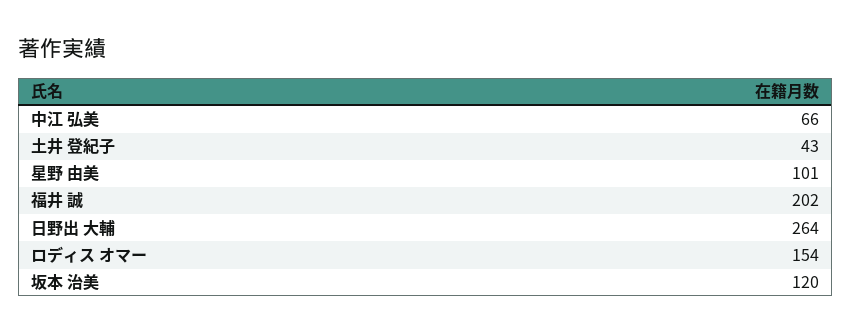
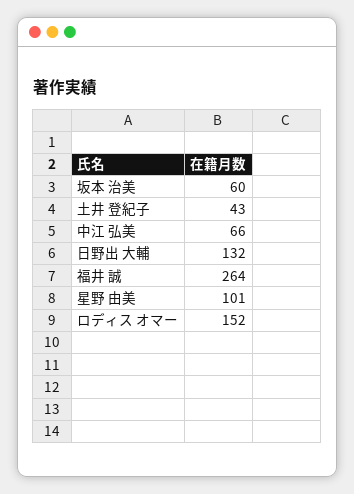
福井 誠: 202 -> 264
日野出 大輔: 264 -> 132
ロディス オマー: 154 -> 152
坂本 治美: 120 -> 60

